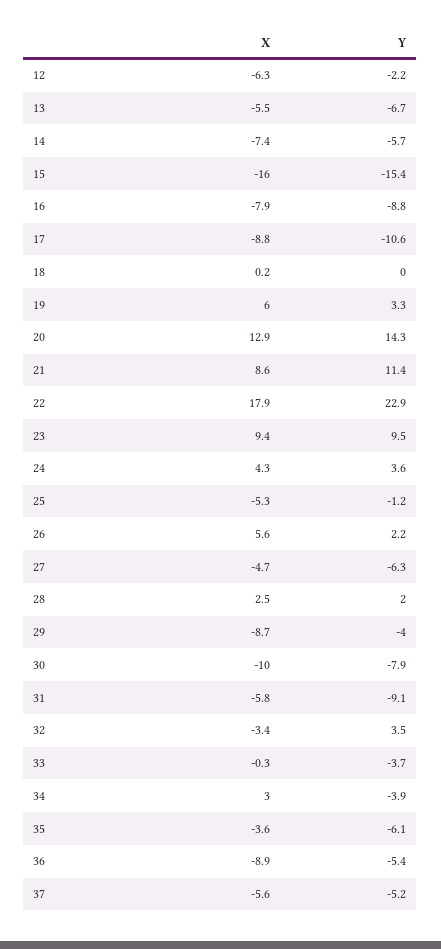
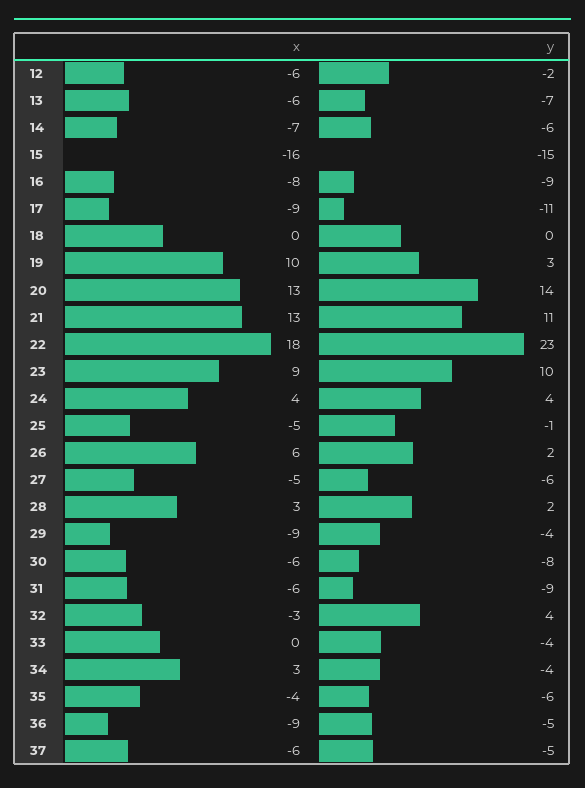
X, 19: 6 -> 10
X, 21: 8.6 -> 13
X, 30: -10 -> -6

